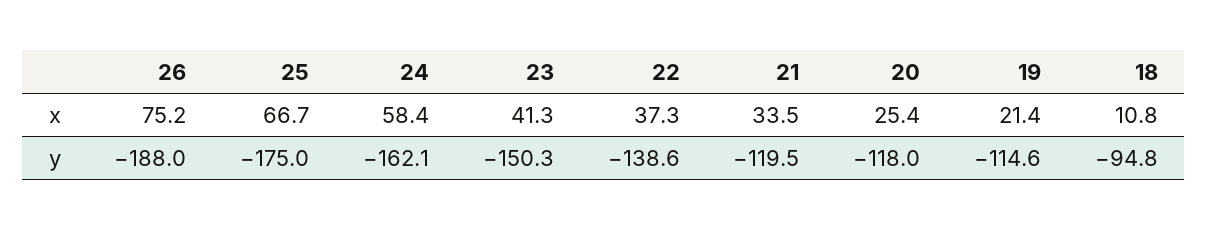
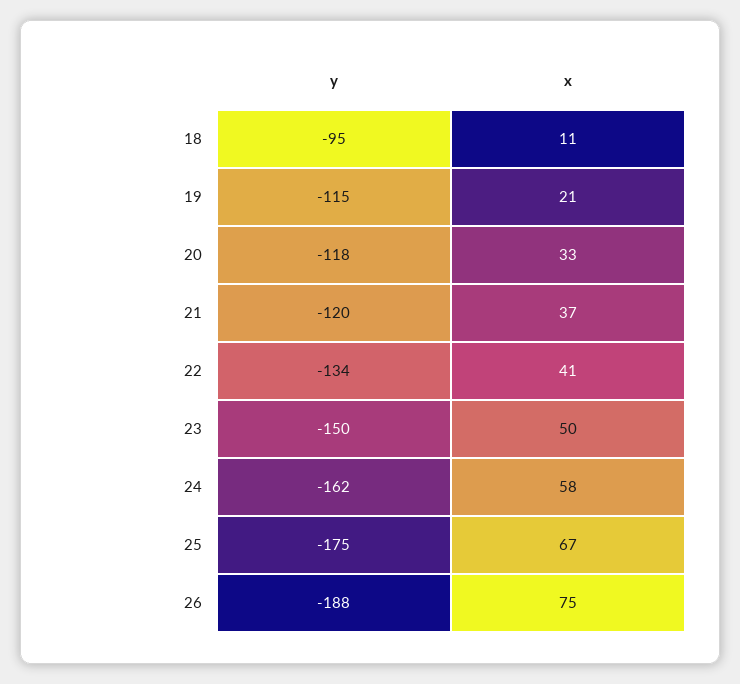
23, x: 41.3 -> 50
22, x: 37.3 -> 41
21, x: 33.5 -> 37
20, x: 25.4 -> 33
22, y: -138.6 -> -134

